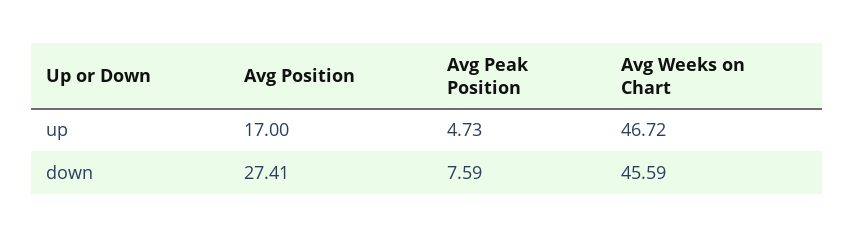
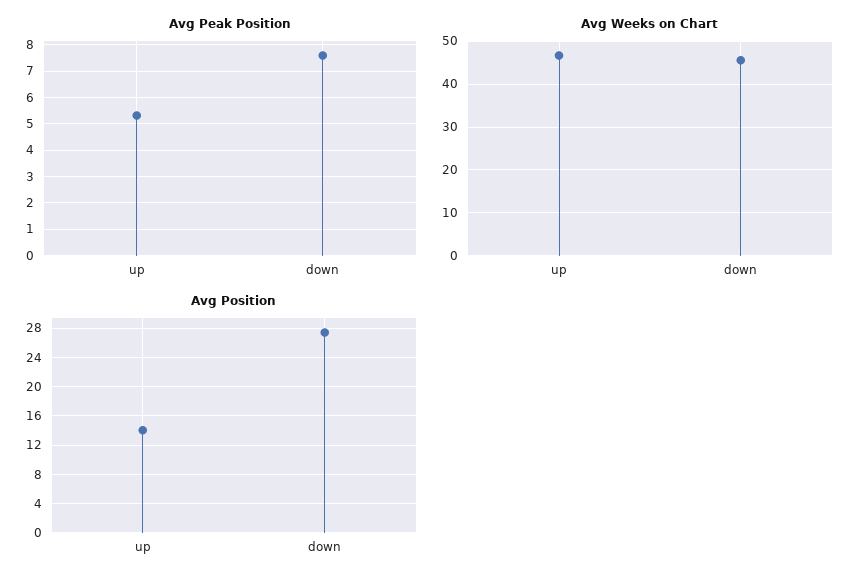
Avg Position, up: 17 -> 14
Avg Peak Position, up: 4.73 -> 5.25

